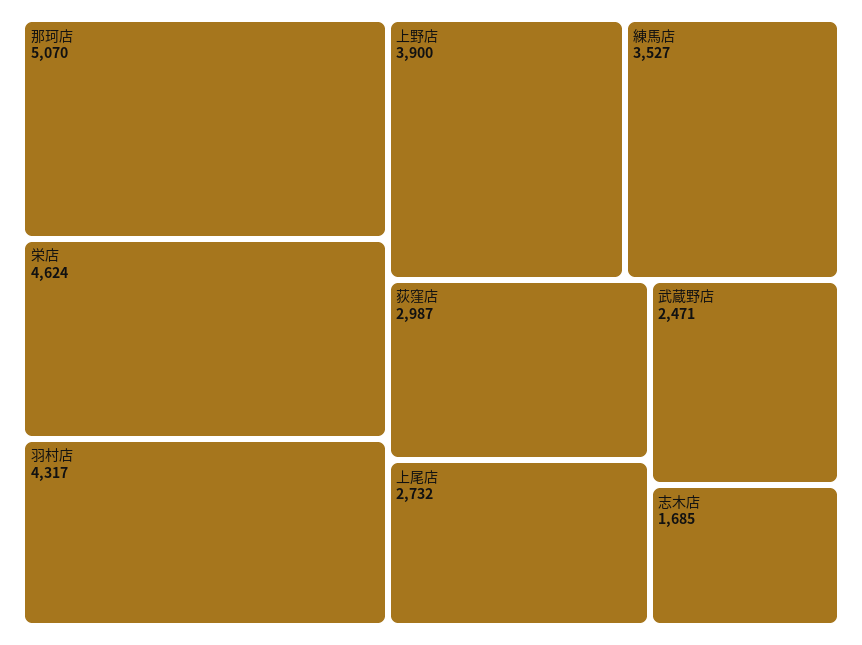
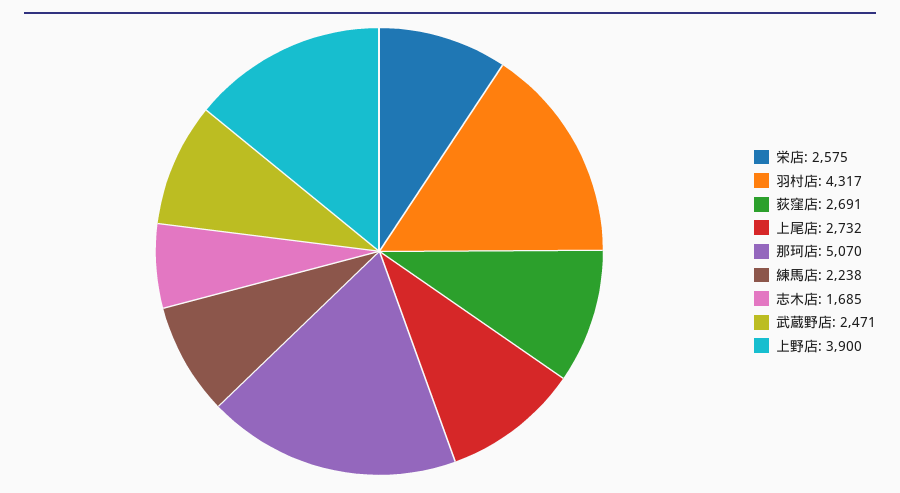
栄店: 4624 -> 2575
練馬店: 3527 -> 2238
荻窪店: 2987 -> 2691

